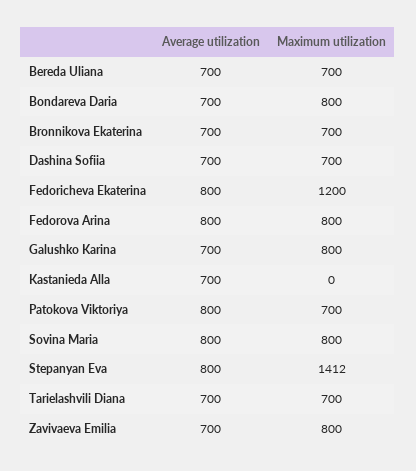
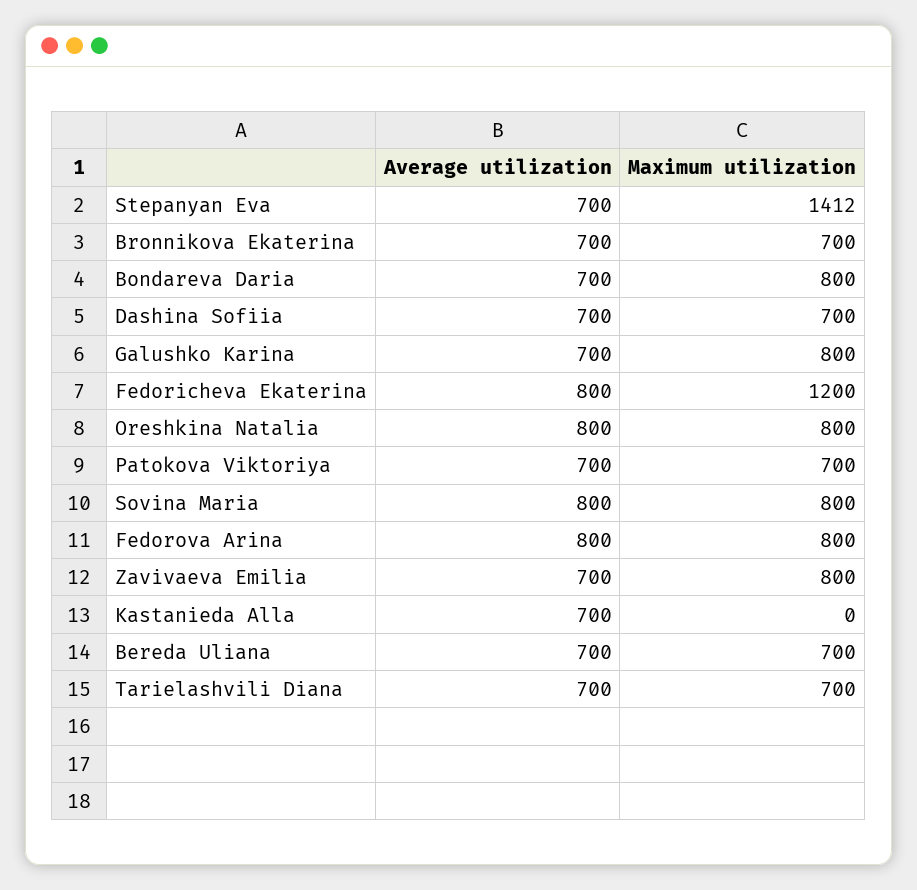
Average utilization, Patokova Viktoriya: 800 -> 700
Average utilization, Stepanyan Eva: 800 -> 700
Average utilization, Oreshkina Natalia: none -> 800
Maximum utilization, Oreshkina Natalia: none -> 800

